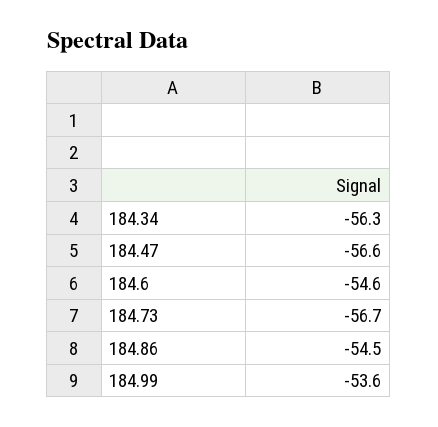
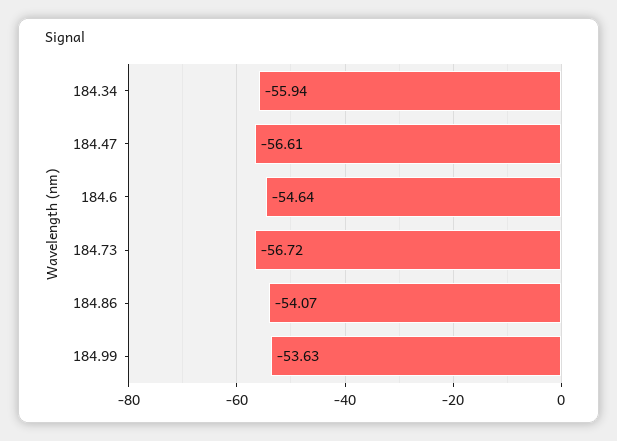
184.34: -56.3 -> -55.94
184.86: -54.5 -> -54.07

